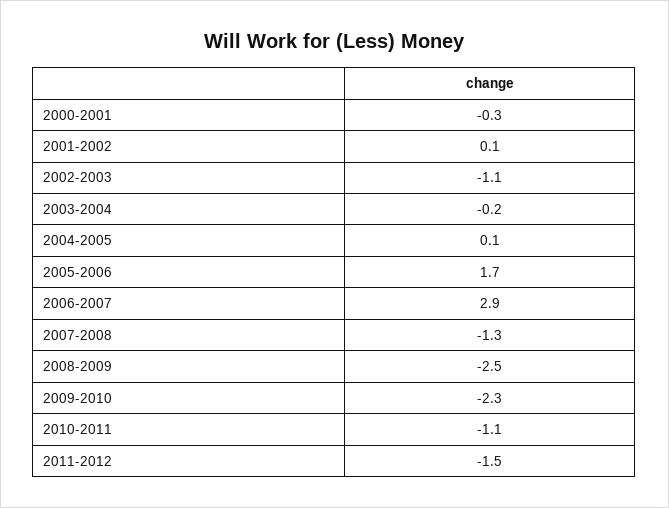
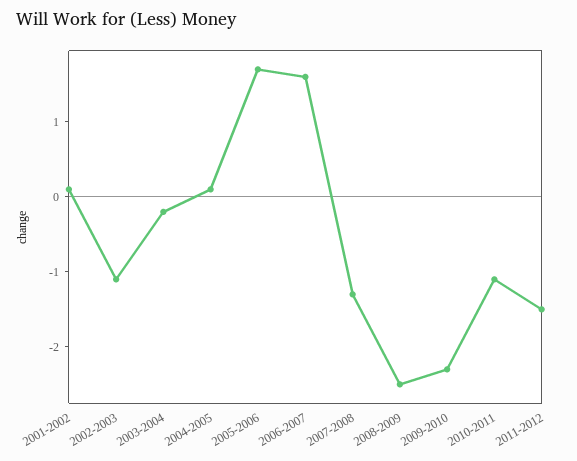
2000-2001: -0.3 -> none
2006-2007: 2.9 -> 1.5

